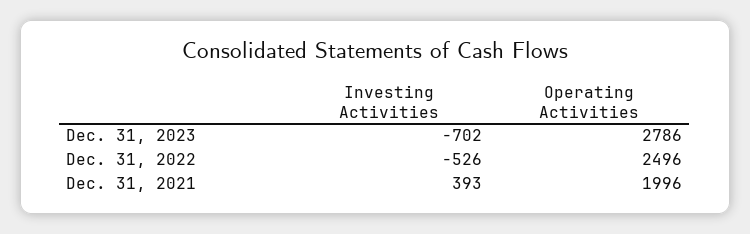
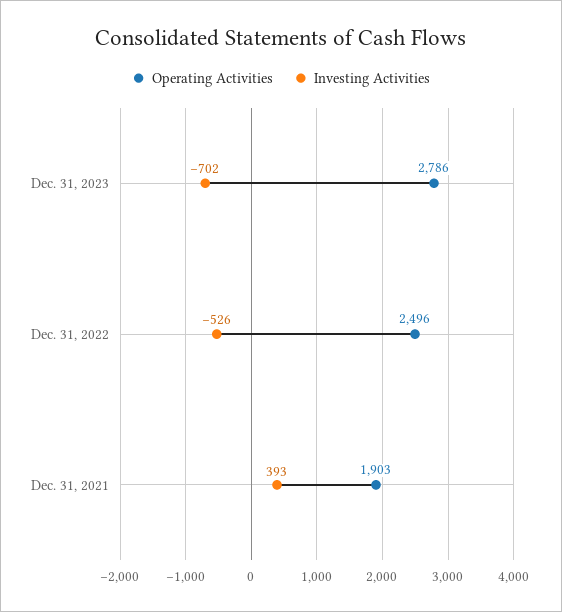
Operating Activities, Dec. 31, 2021: 1996 -> 1903

